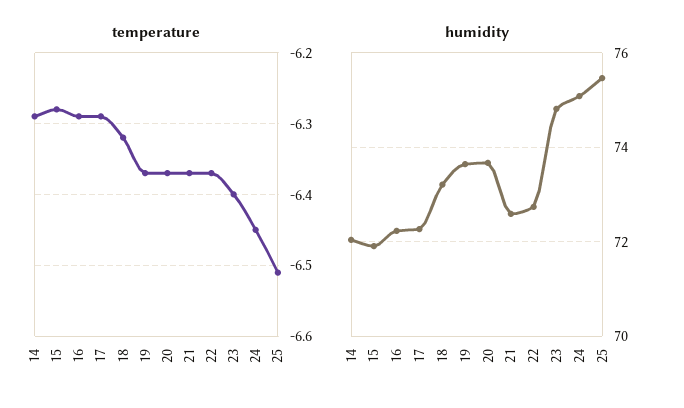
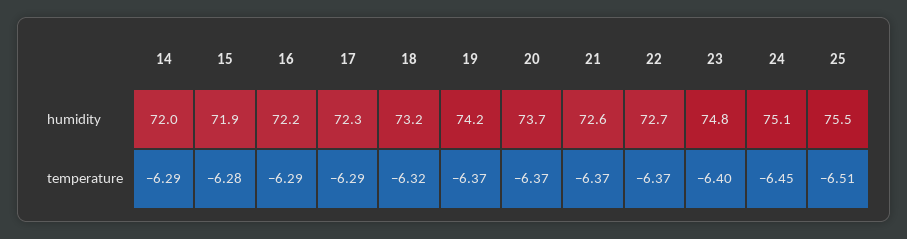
humidity, 19: 73.6 -> 74.2

